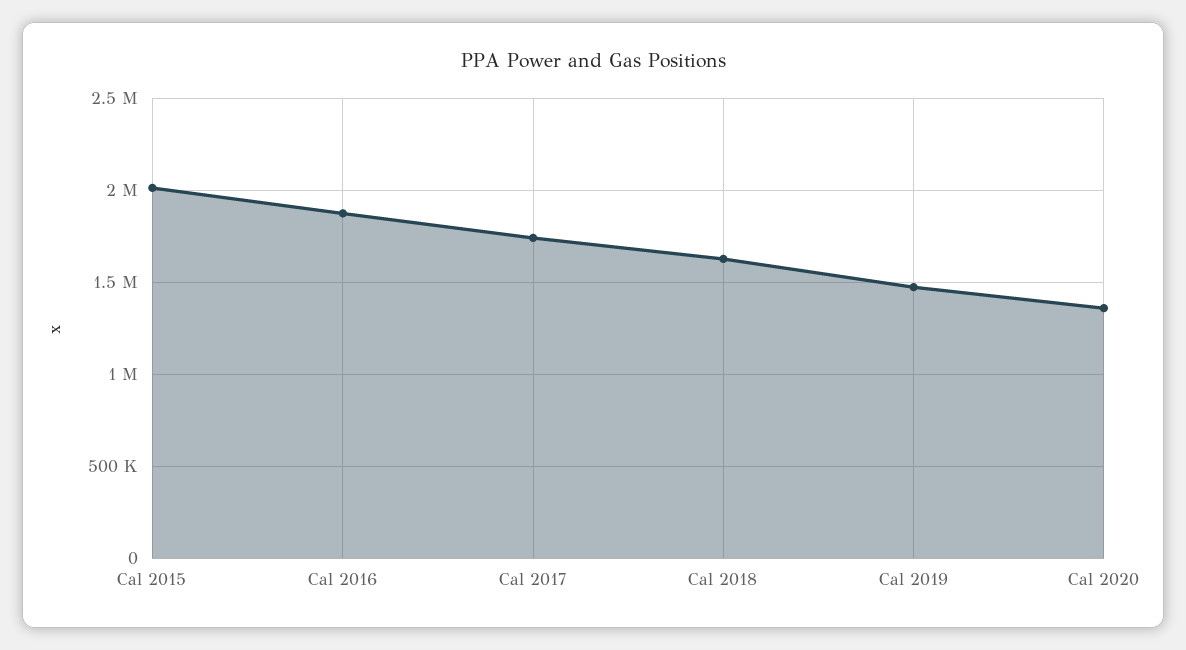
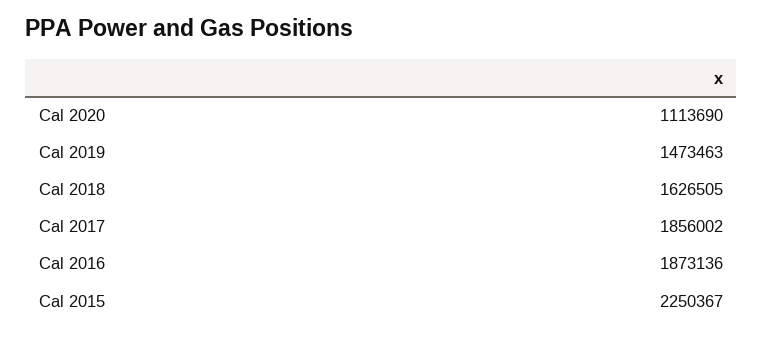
Cal 2015: 2000000 -> 2250367
Cal 2017: 1750000 -> 1856002
Cal 2020: 1350000 -> 1113690

